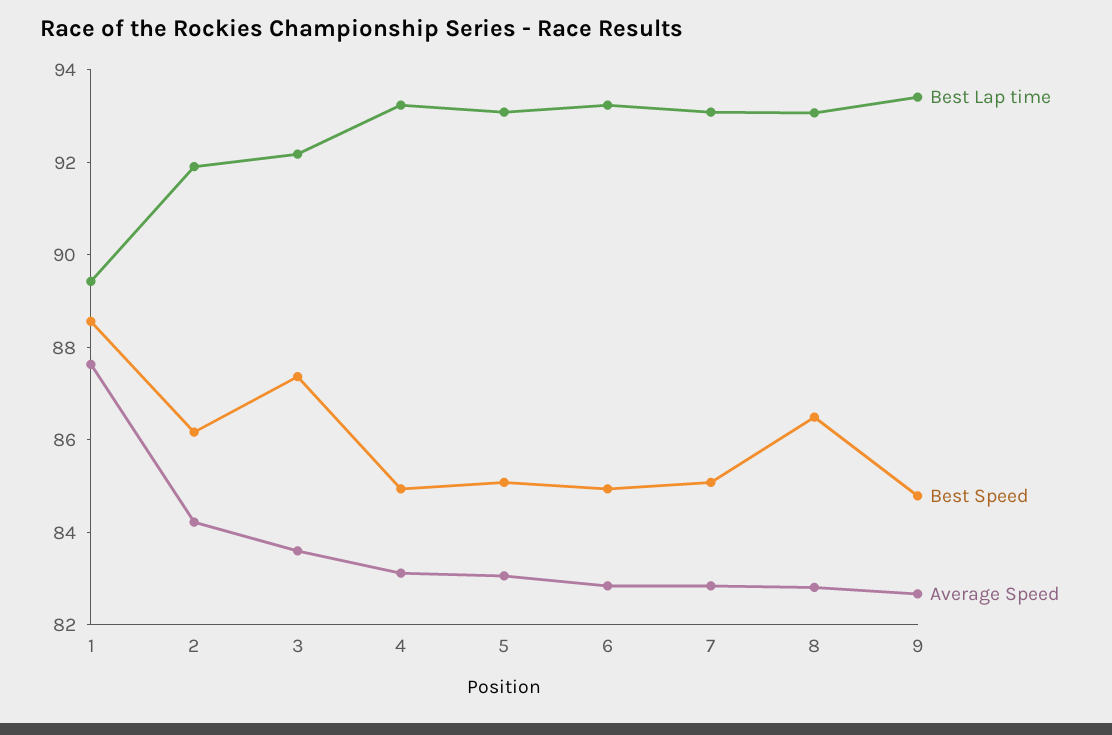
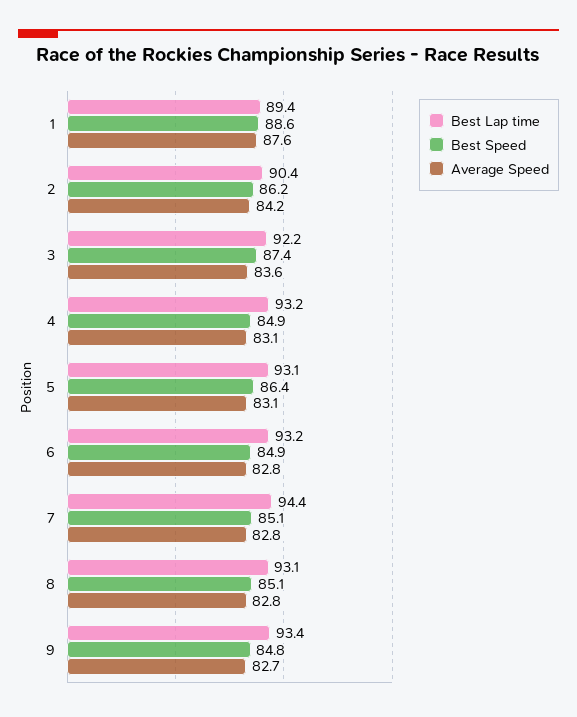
Best Lap time, 2: 92 -> 90.4
Best Speed, 5: 85 -> 86.4
Best Lap time, 7: 93 -> 94.4
Best Speed, 8: 86.5 -> 85.1

